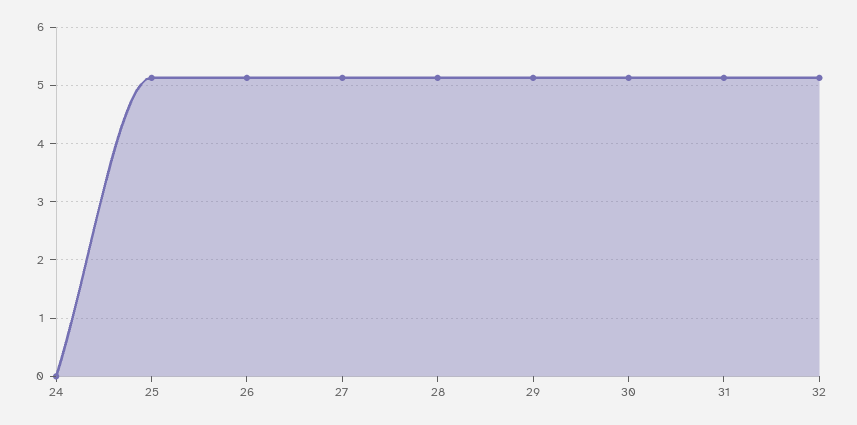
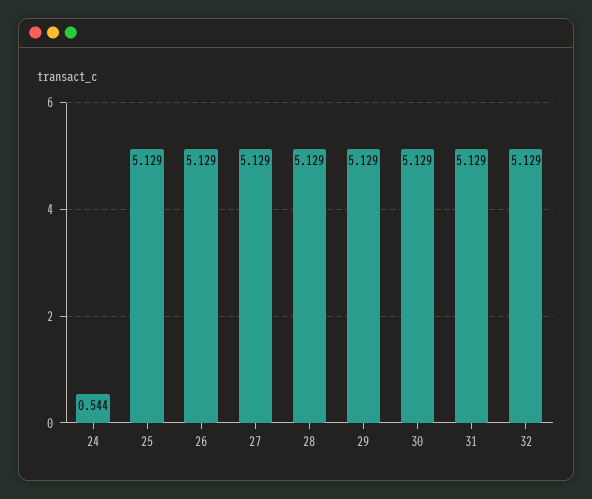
24: 0 -> 0.544

